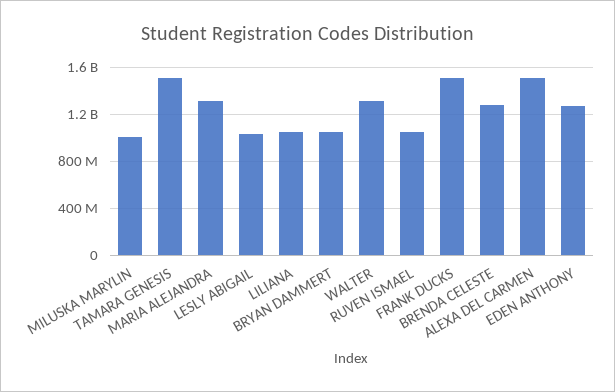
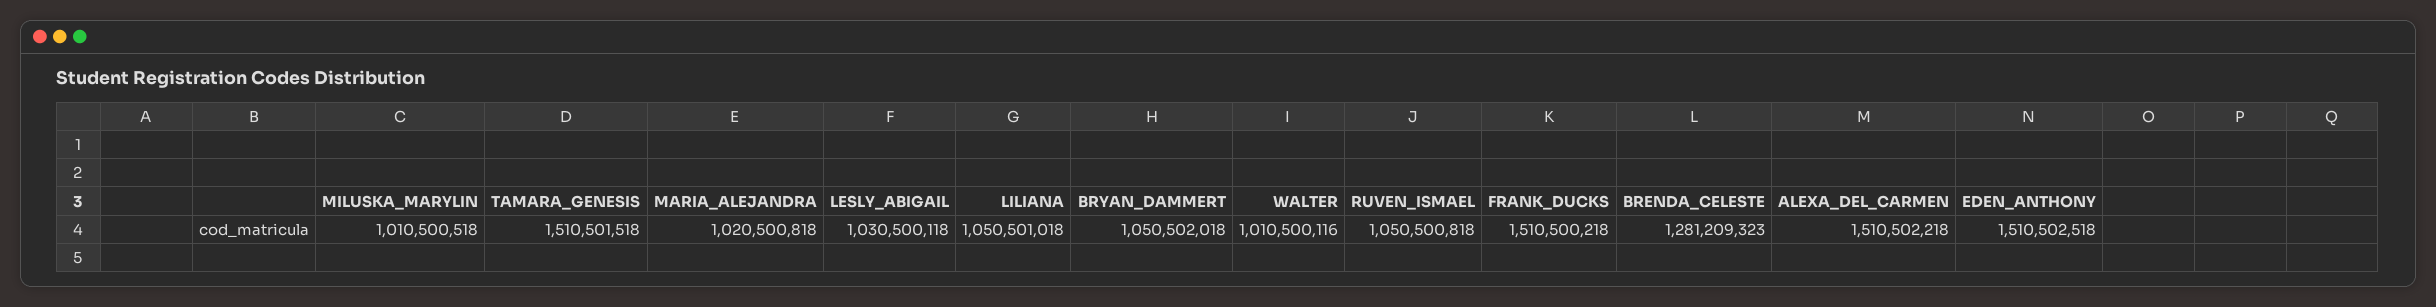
MARIA ALEJANDRA: 1300000000 -> 1020500818
WALTER: 1300000000 -> 1010500116
EDEN ANTHONY: 1300000000 -> 1510502518

